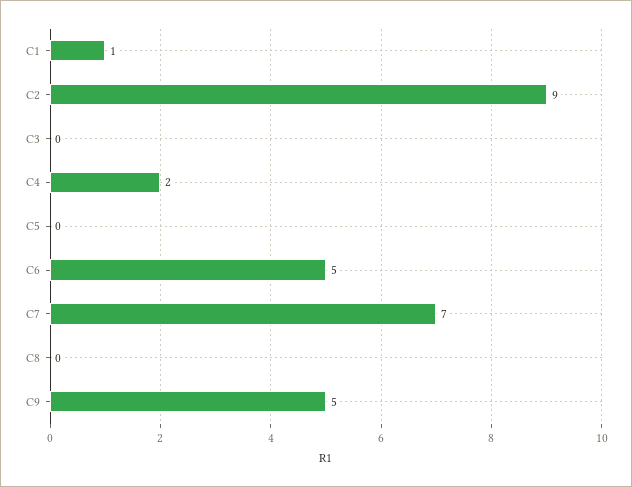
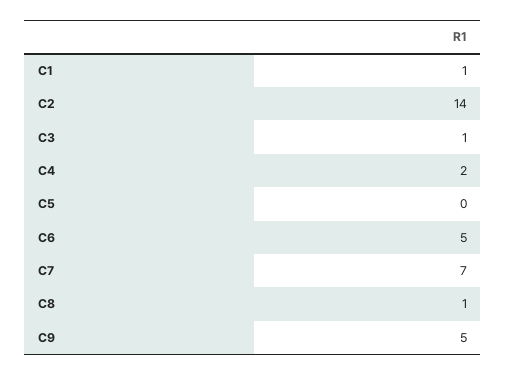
C2: 9 -> 14
C3: 0 -> 1
C8: 0 -> 1

